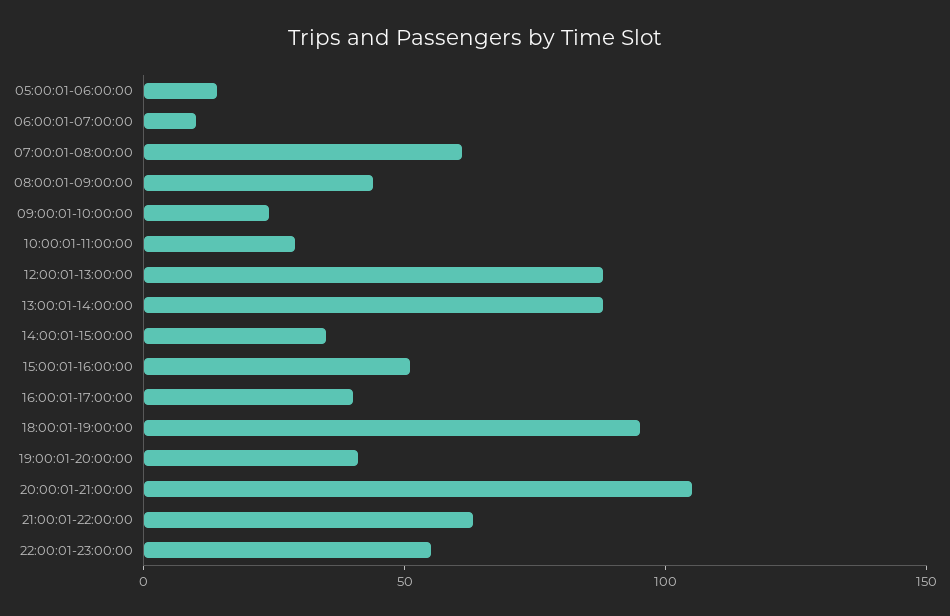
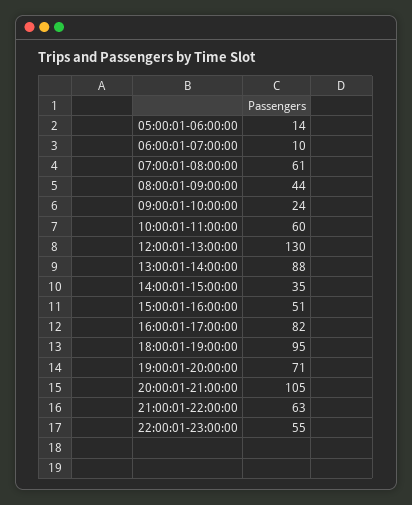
10:00:01-11:00:00: 30 -> 60
12:00:01-13:00:00: 90 -> 130
16:00:01-17:00:00: 40 -> 82
19:00:01-20:00:00: 40 -> 71

